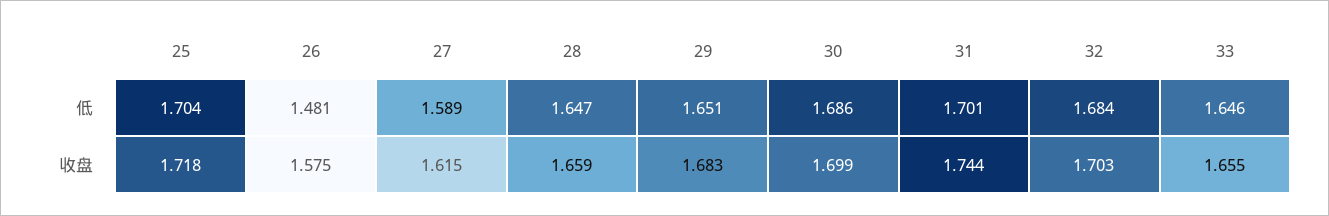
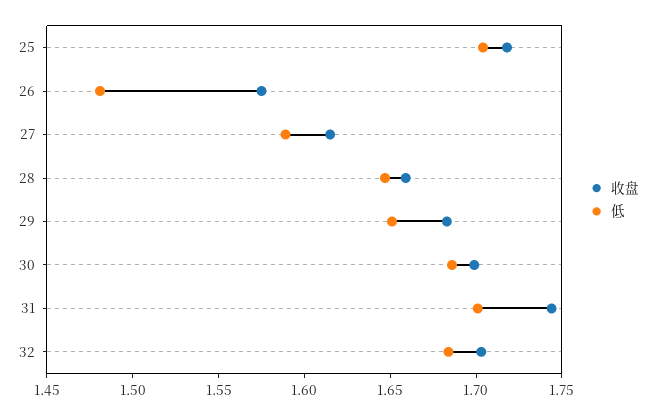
低, 33: 1.646 -> none
收盘, 33: 1.655 -> none

